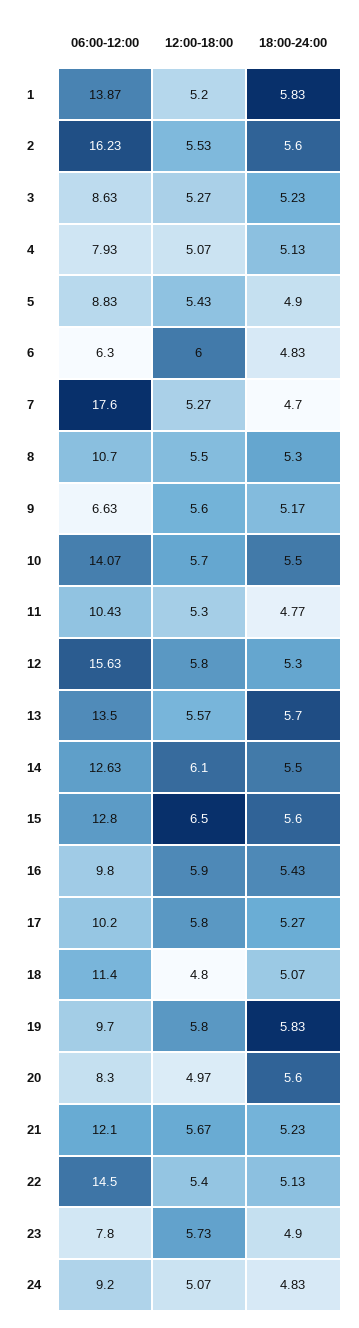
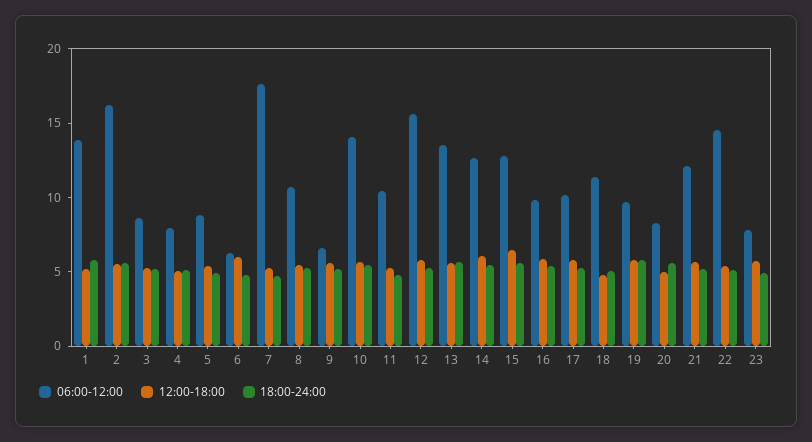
06:00-12:00, 24: 9.2 -> none
12:00-18:00, 24: 5.07 -> none
18:00-24:00, 24: 4.83 -> none

